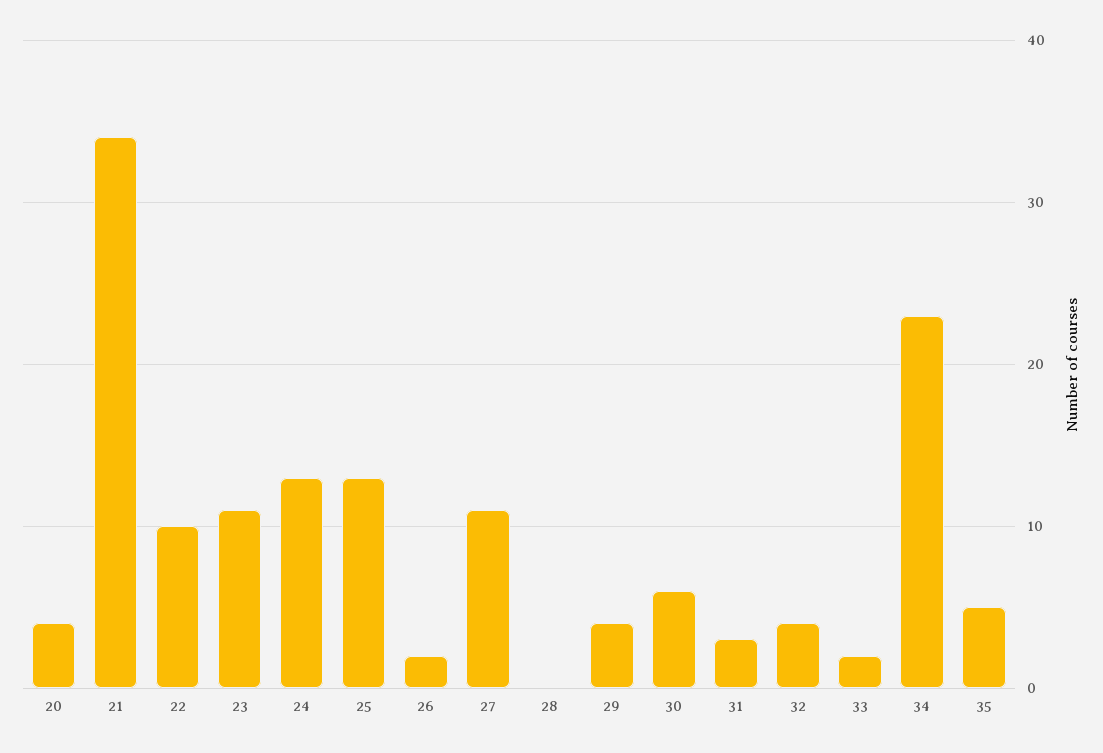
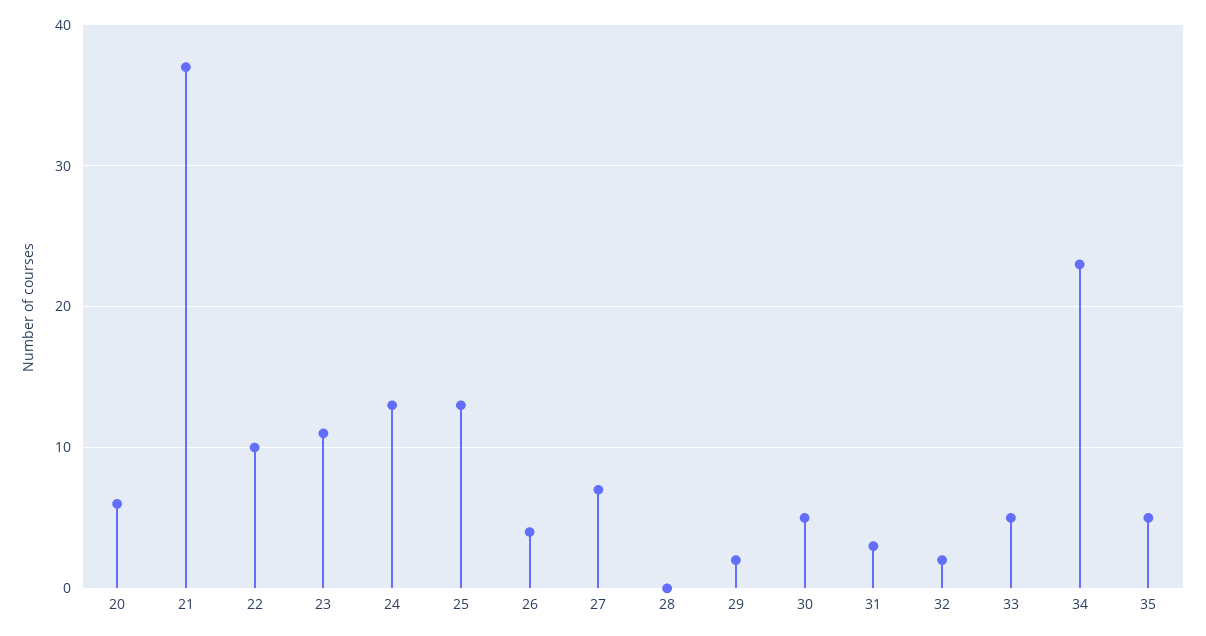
20: 4 -> 6
21: 34 -> 37
26: 2 -> 4
27: 11 -> 7
29: 4 -> 2
30: 6 -> 5
32: 4 -> 2
33: 2 -> 5

